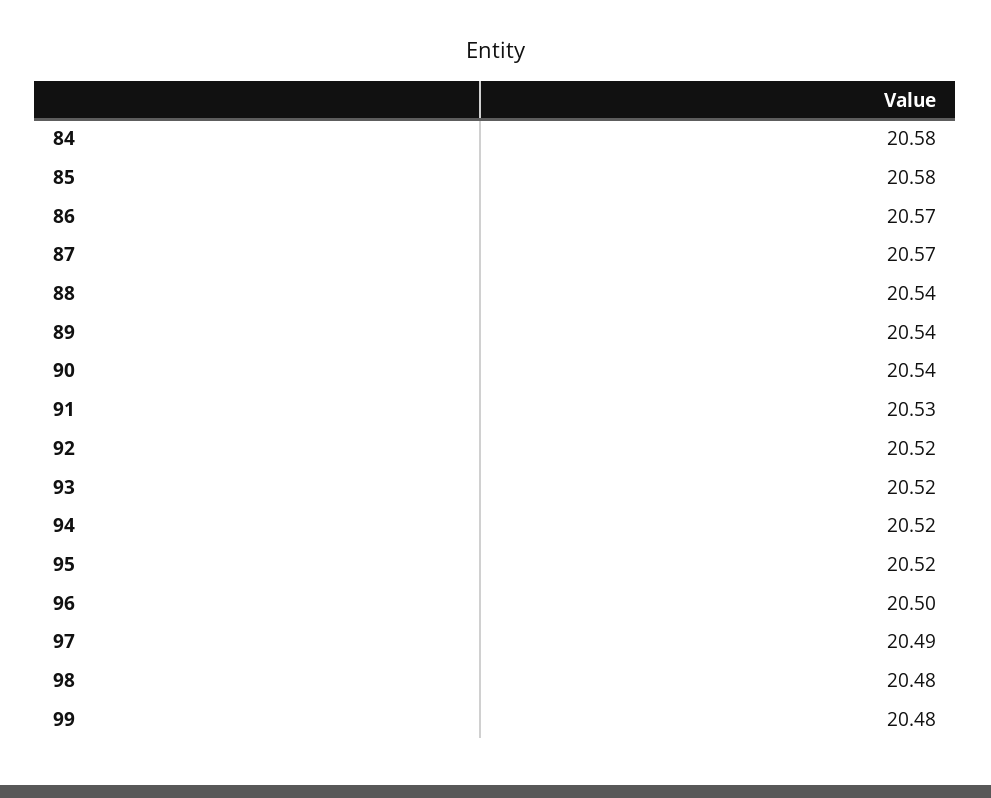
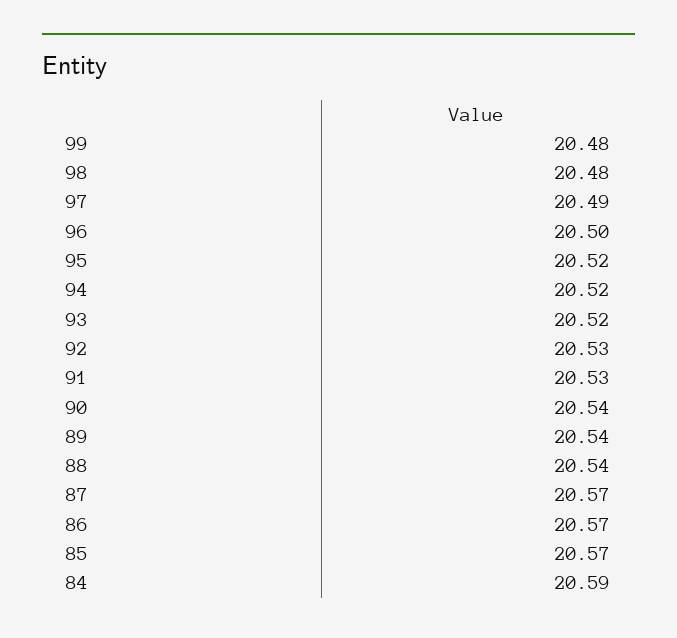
84: 20.58 -> 20.59
85: 20.58 -> 20.57
92: 20.52 -> 20.53

